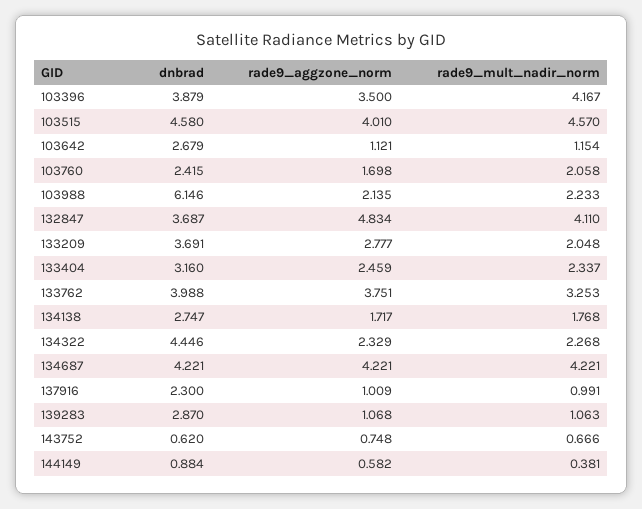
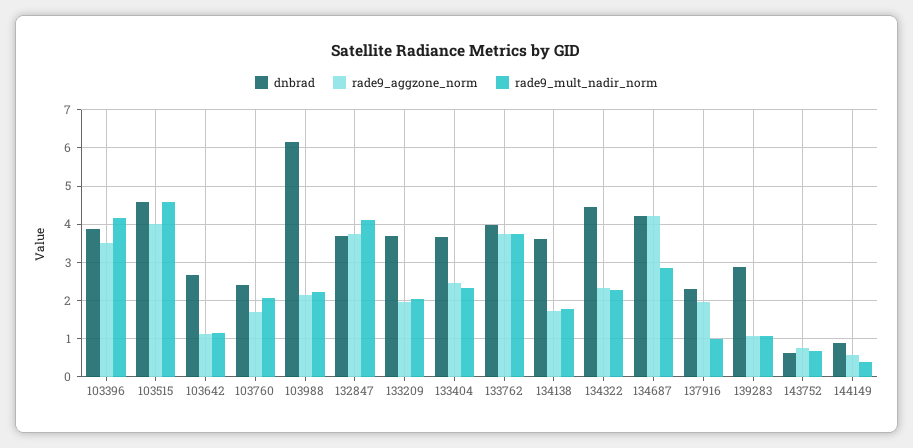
rade9_aggzone_norm, 132847: 4.834 -> 3.8
rade9_aggzone_norm, 133209: 2.777 -> 2
dnbrad, 133404: 3.16 -> 3.6
rade9_mult_nadir_norm, 133762: 3.253 -> 3.8
dnbrad, 134138: 2.747 -> 3.6
rade9_mult_nadir_norm, 134687: 4.221 -> 2.8
rade9_aggzone_norm, 137916: 1.009 -> 2

